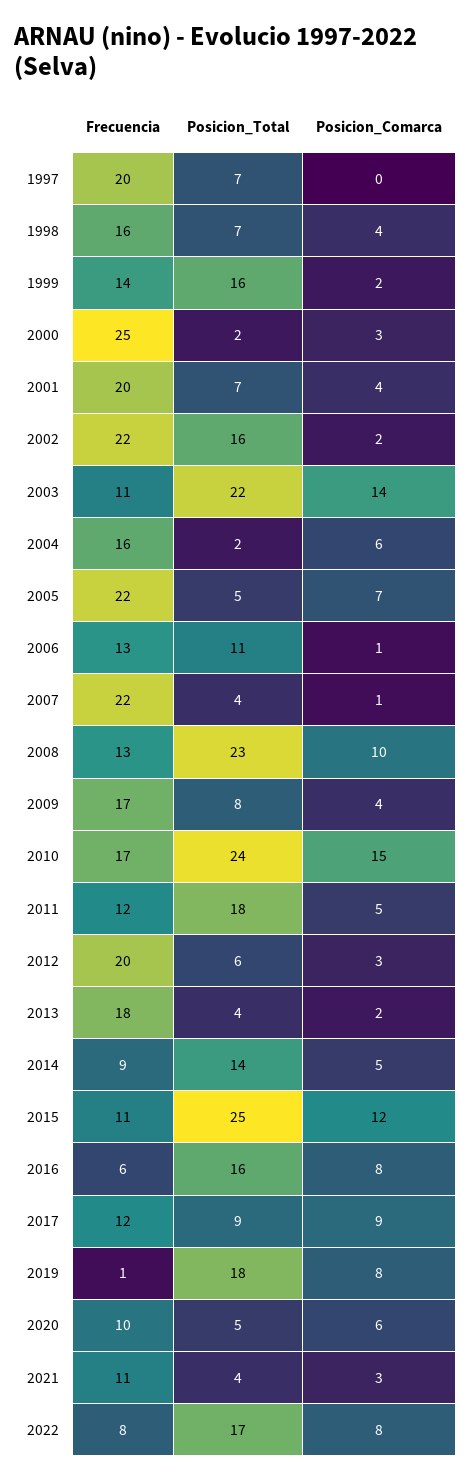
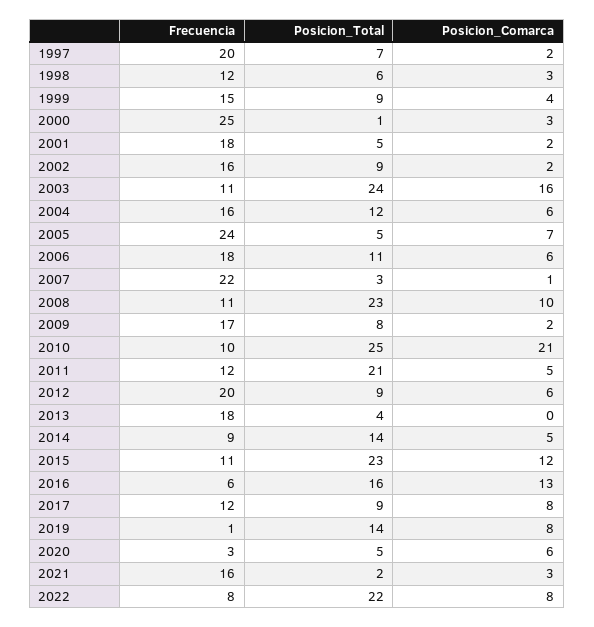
Posicion_Comarca, 1997: 0 -> 2
Frecuencia, 1998: 16 -> 12
Posicion_Total, 1998: 7 -> 6
Posicion_Comarca, 1998: 4 -> 3
Frecuencia, 1999: 14 -> 15
Posicion_Total, 1999: 16 -> 9
Posicion_Comarca, 1999: 2 -> 4
Posicion_Total, 2000: 2 -> 1
Frecuencia, 2001: 20 -> 18
Posicion_Total, 2001: 7 -> 5
Posicion_Comarca, 2001: 4 -> 2
Frecuencia, 2002: 22 -> 16
Posicion_Total, 2002: 16 -> 9
Posicion_Total, 2003: 22 -> 24
Posicion_Comarca, 2003: 14 -> 16
Posicion_Total, 2004: 2 -> 12
Frecuencia, 2005: 22 -> 24
Frecuencia, 2006: 13 -> 18
Posicion_Comarca, 2006: 1 -> 6
Posicion_Total, 2007: 4 -> 3
Frecuencia, 2008: 13 -> 11
Posicion_Comarca, 2009: 4 -> 2
Frecuencia, 2010: 17 -> 10
Posicion_Total, 2010: 24 -> 25
Posicion_Comarca, 2010: 15 -> 21
Posicion_Total, 2011: 18 -> 21
Posicion_Total, 2012: 6 -> 9
Posicion_Comarca, 2012: 3 -> 6
Posicion_Comarca, 2013: 2 -> 0
Posicion_Total, 2015: 25 -> 23
Posicion_Comarca, 2016: 8 -> 13
Posicion_Comarca, 2017: 9 -> 8
Posicion_Total, 2019: 18 -> 14
Frecuencia, 2020: 10 -> 3
Frecuencia, 2021: 11 -> 16
Posicion_Total, 2021: 4 -> 2
Posicion_Total, 2022: 17 -> 22

